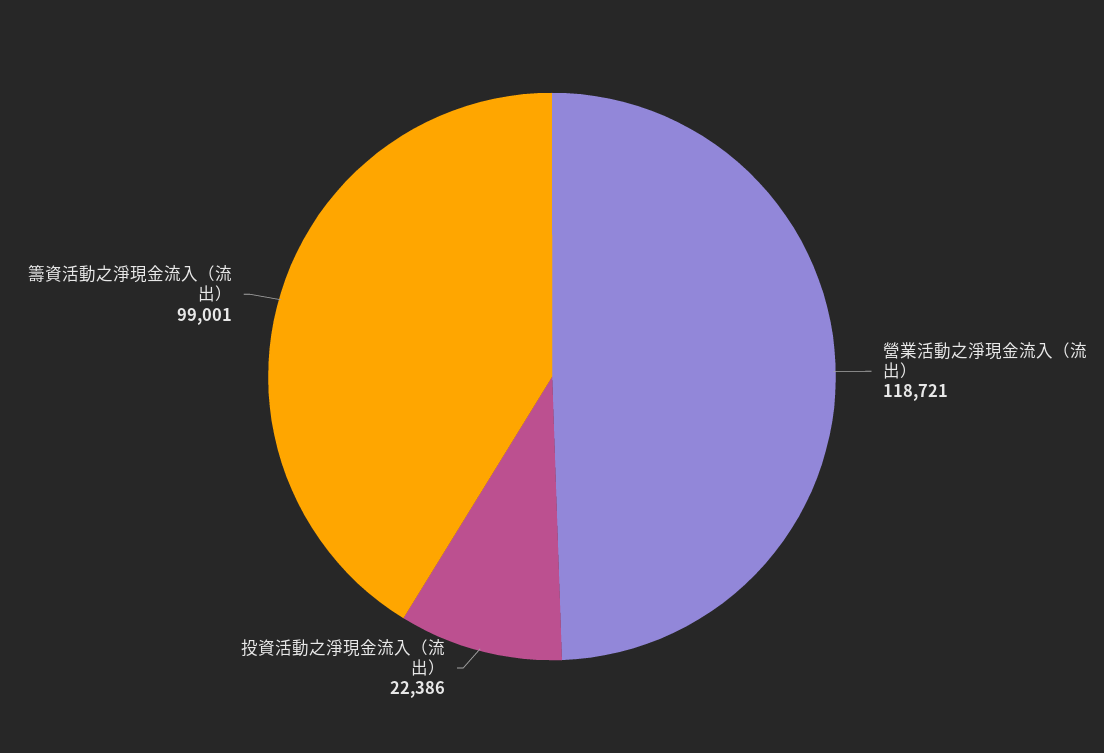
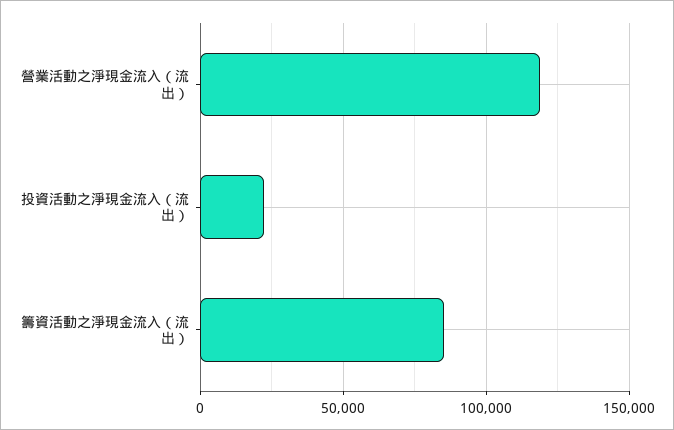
籌資活動之淨現金流入（流出）: 99001 -> 85000

